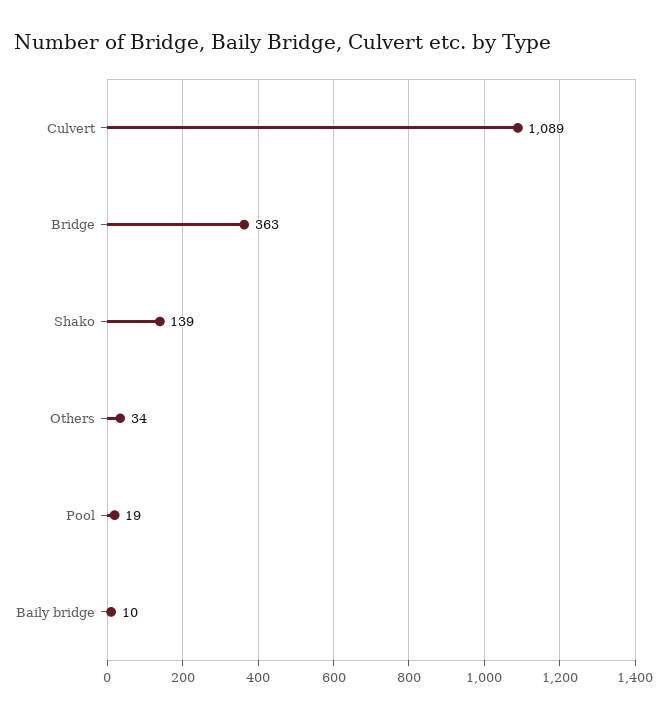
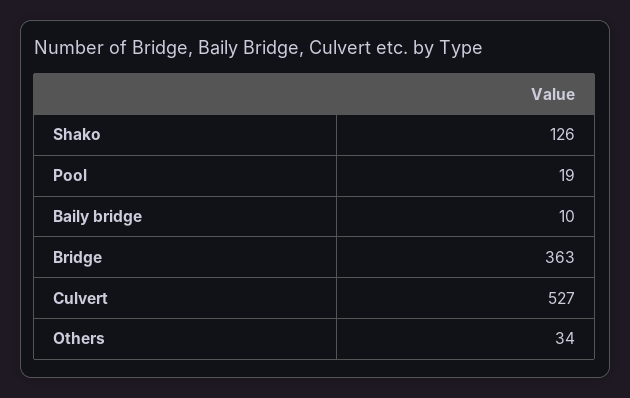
Culvert: 1089 -> 527
Shako: 139 -> 126

